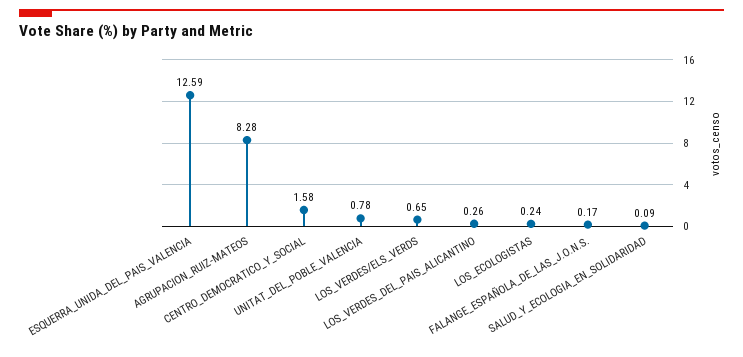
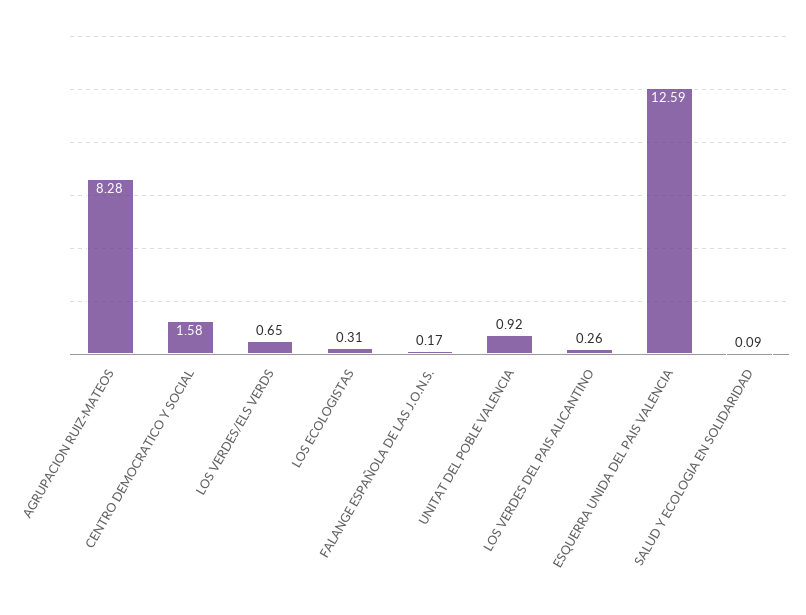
UNITAT_DEL_POBLE_VALENCIA: 0.78 -> 0.92
LOS_ECOLOGISTAS: 0.24 -> 0.31

